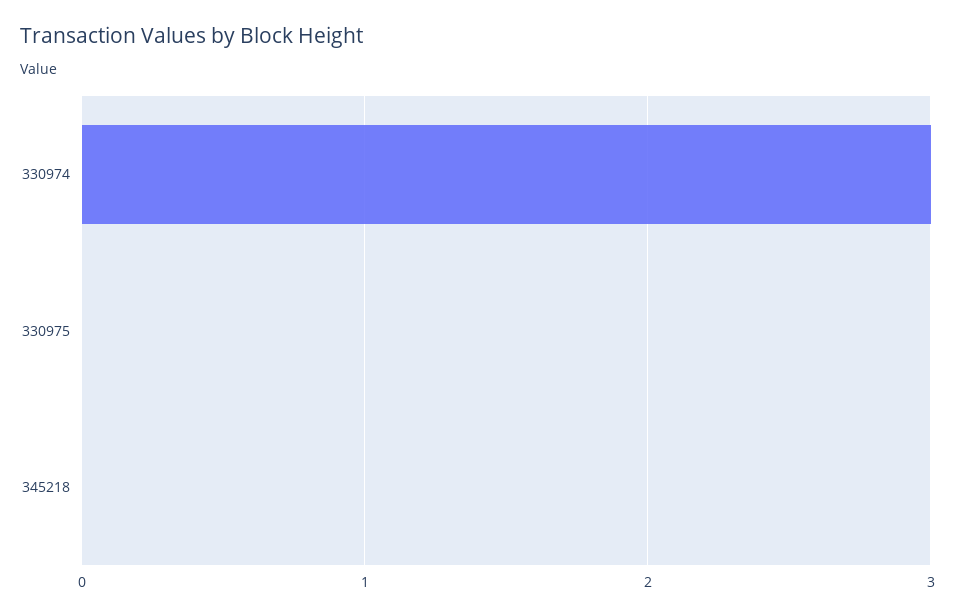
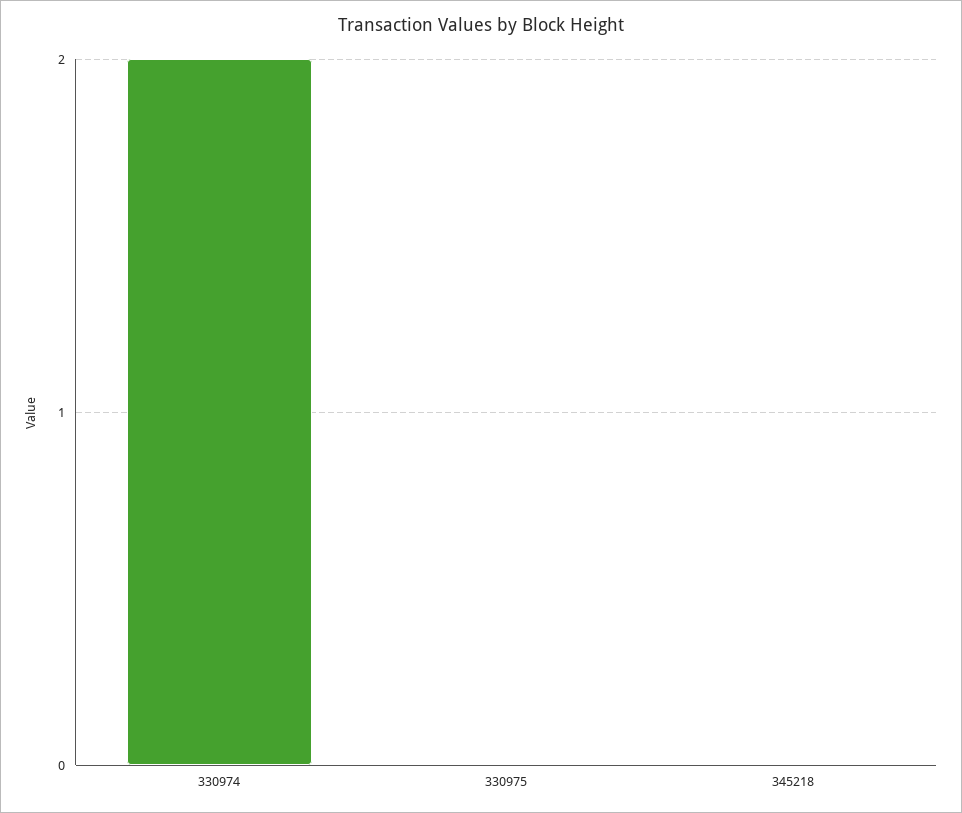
330974: 3 -> 2

